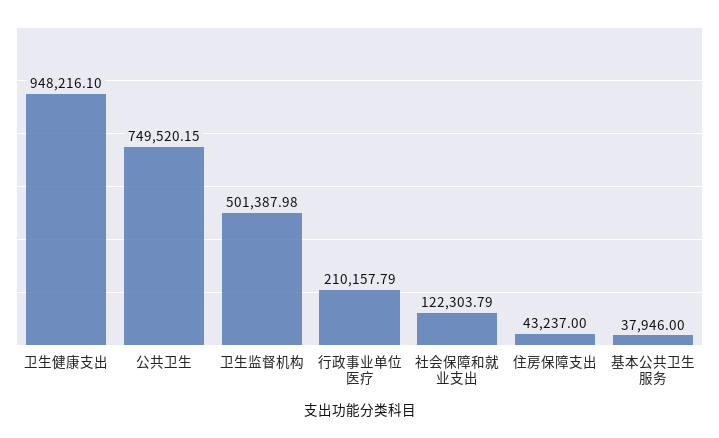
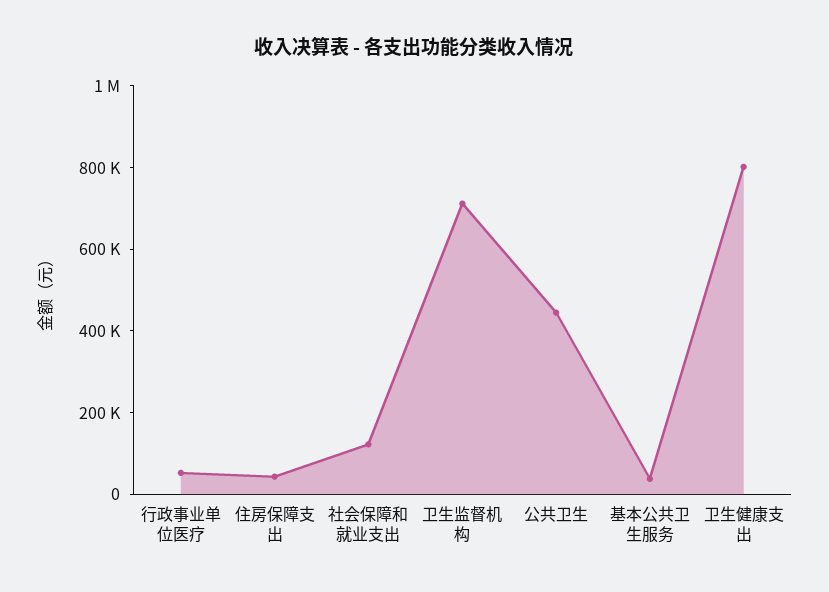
卫生健康支出: 948216.1 -> 800000
公共卫生: 749520.15 -> 450000
卫生监督机构: 501387.98 -> 700000
行政事业单位医疗: 210157.79 -> 50000

